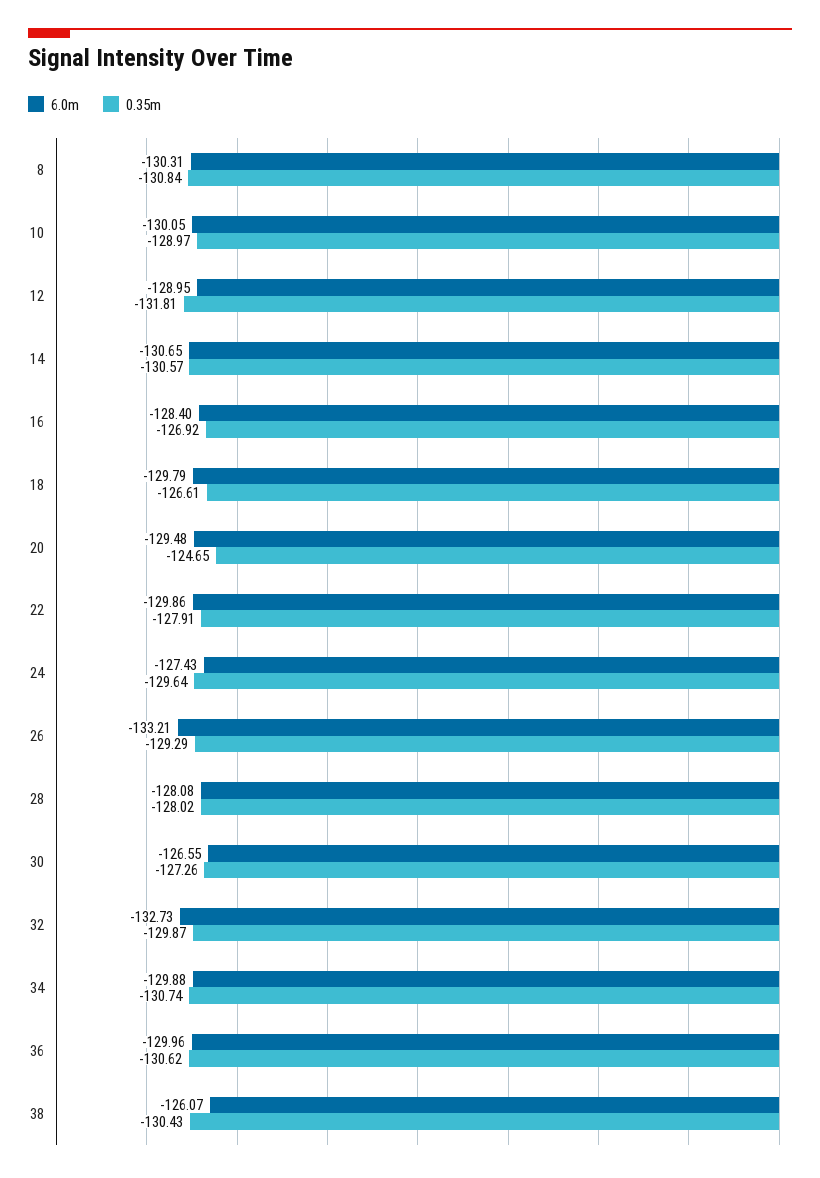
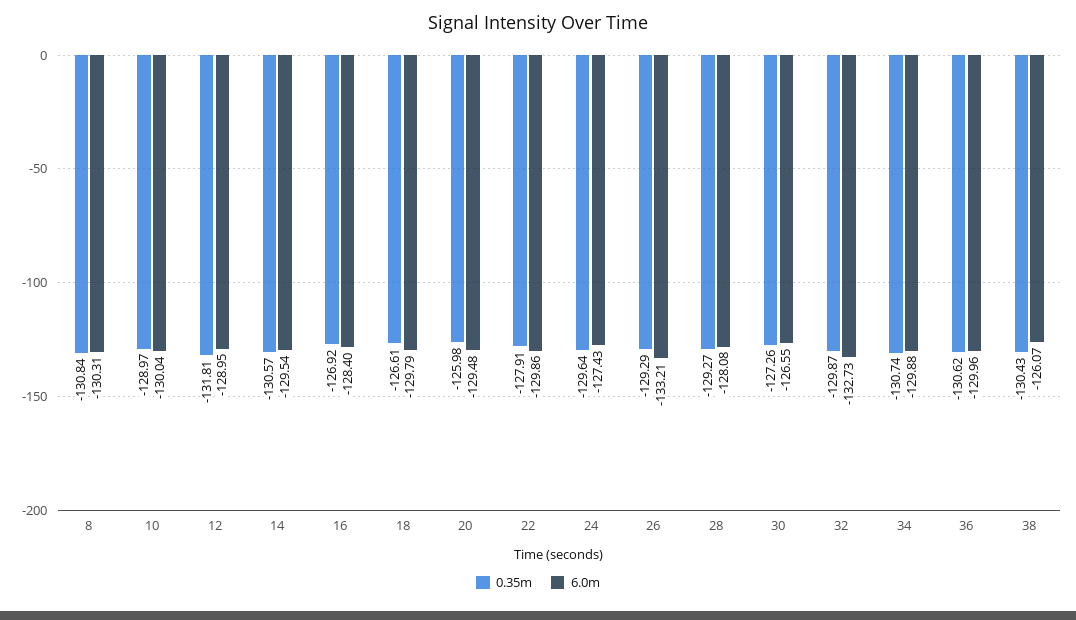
6.0m, 10: -130.05 -> -130.04
6.0m, 14: -130.65 -> -129.54
0.35m, 20: -124.65 -> -125.98
0.35m, 28: -128.02 -> -129.27

